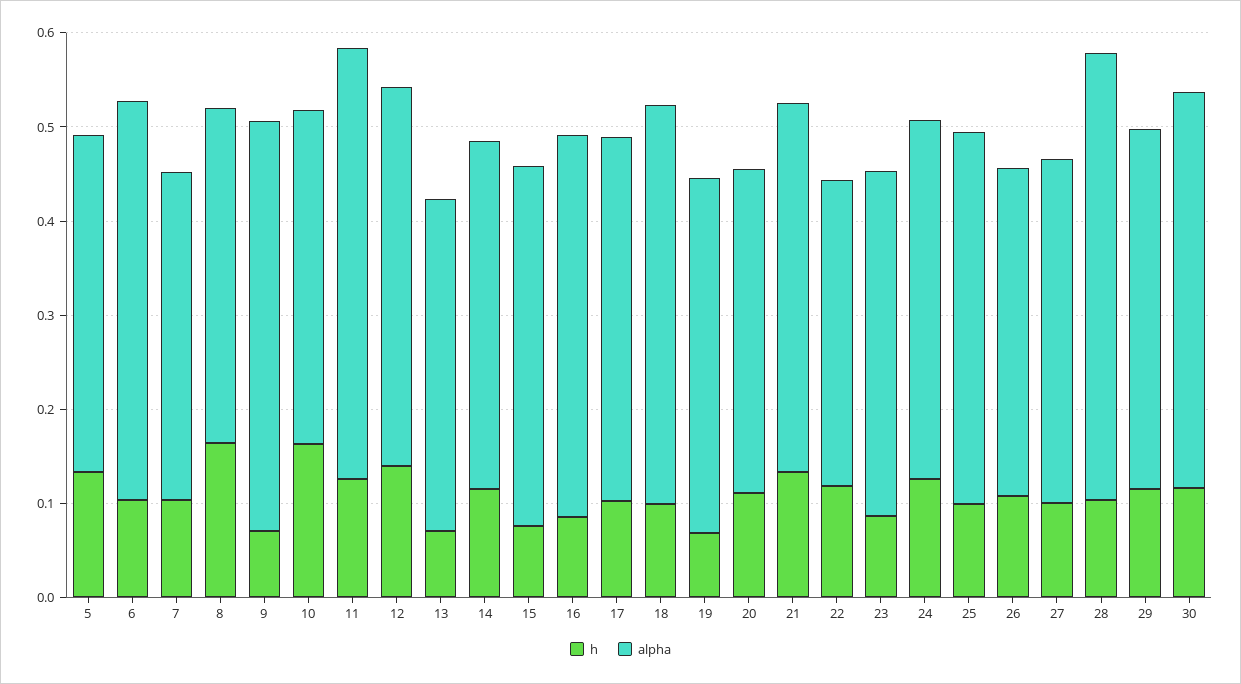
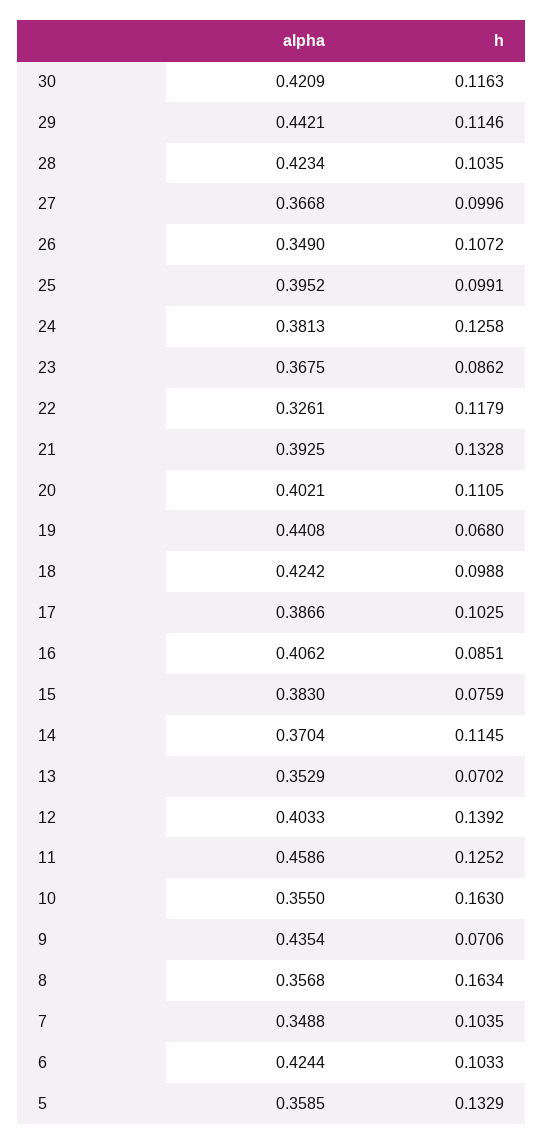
alpha, 19: 0.38 -> 0.4408
alpha, 20: 0.34 -> 0.4021
alpha, 28: 0.48 -> 0.4234
alpha, 29: 0.38 -> 0.4421

